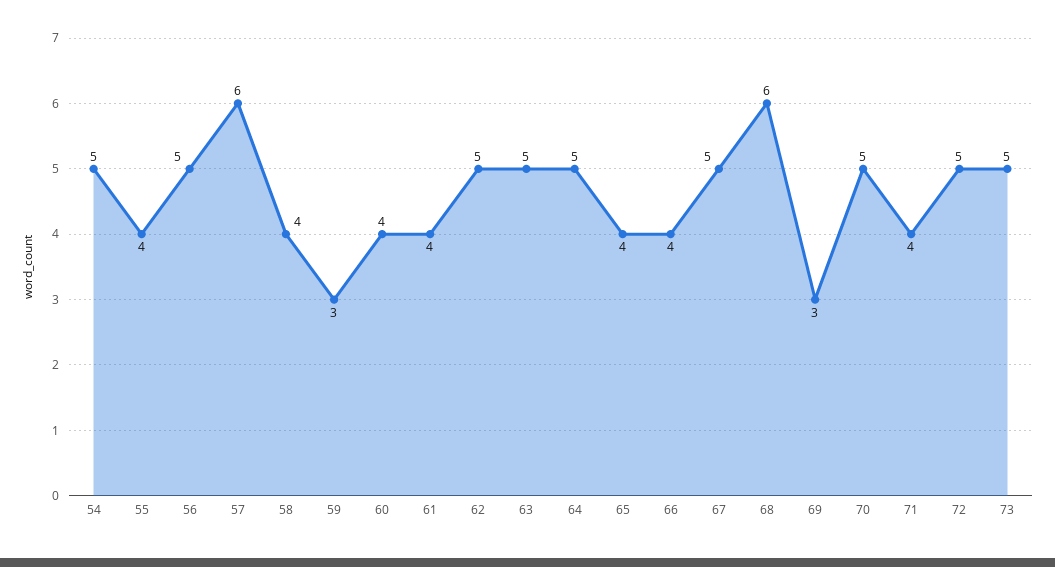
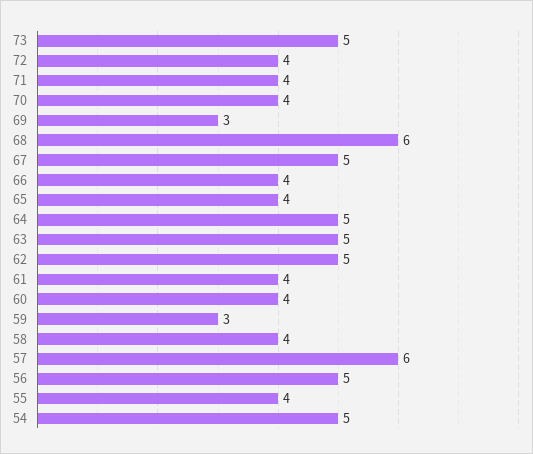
70: 5 -> 4
72: 5 -> 4

